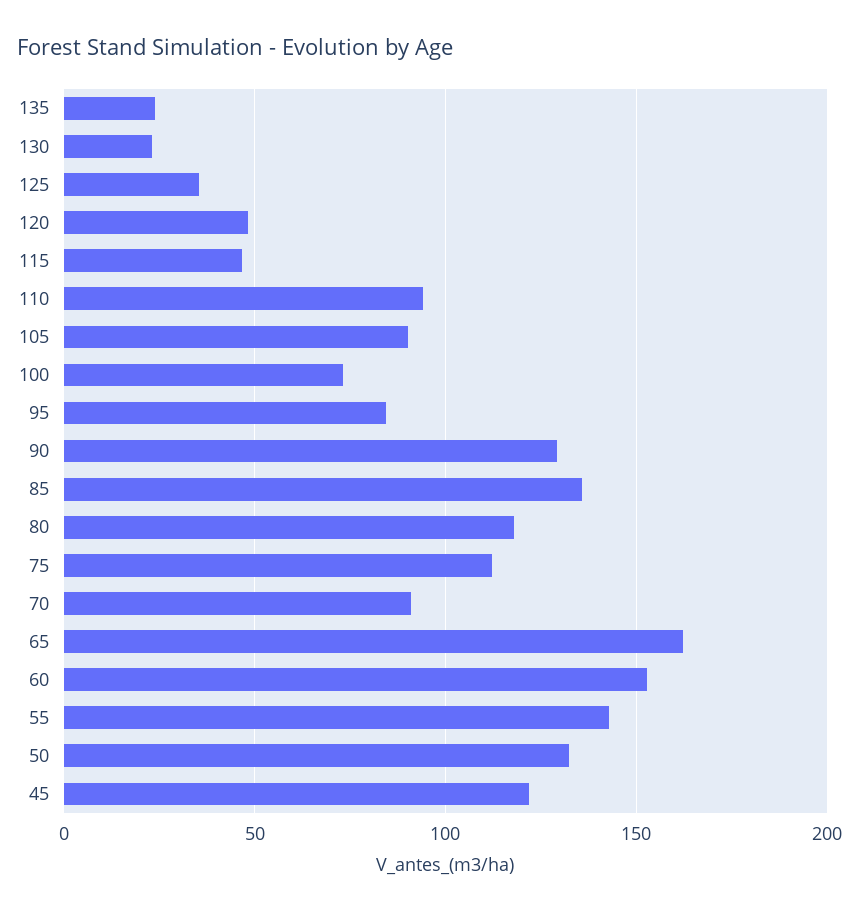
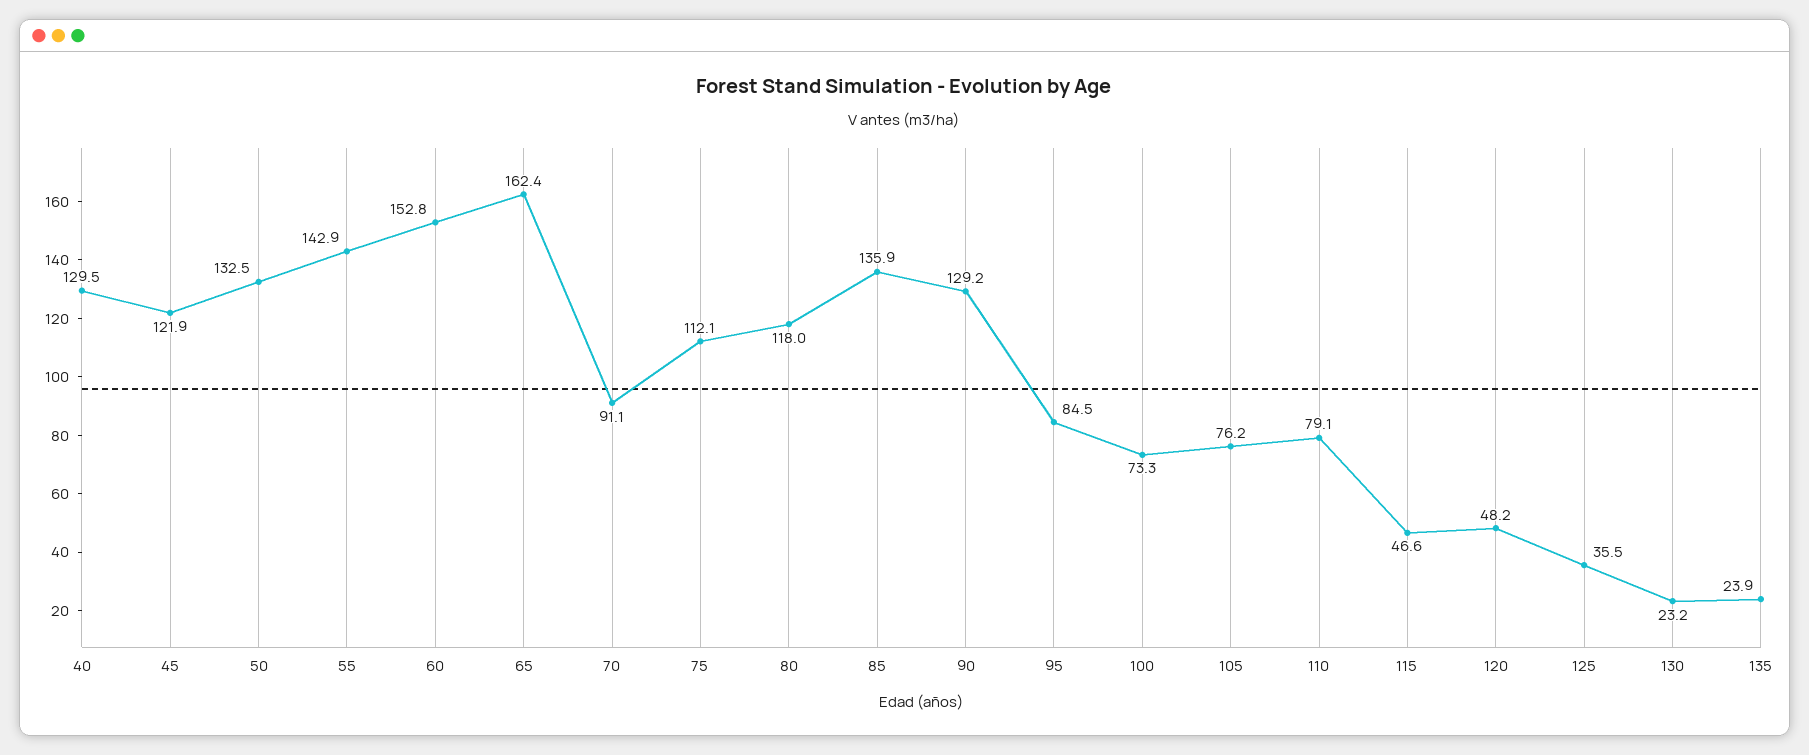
110: 95 -> 79.1
105: 90 -> 76.2
40: none -> 129.5

